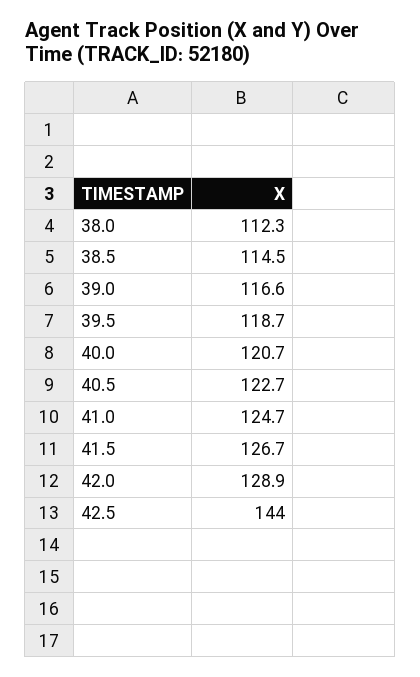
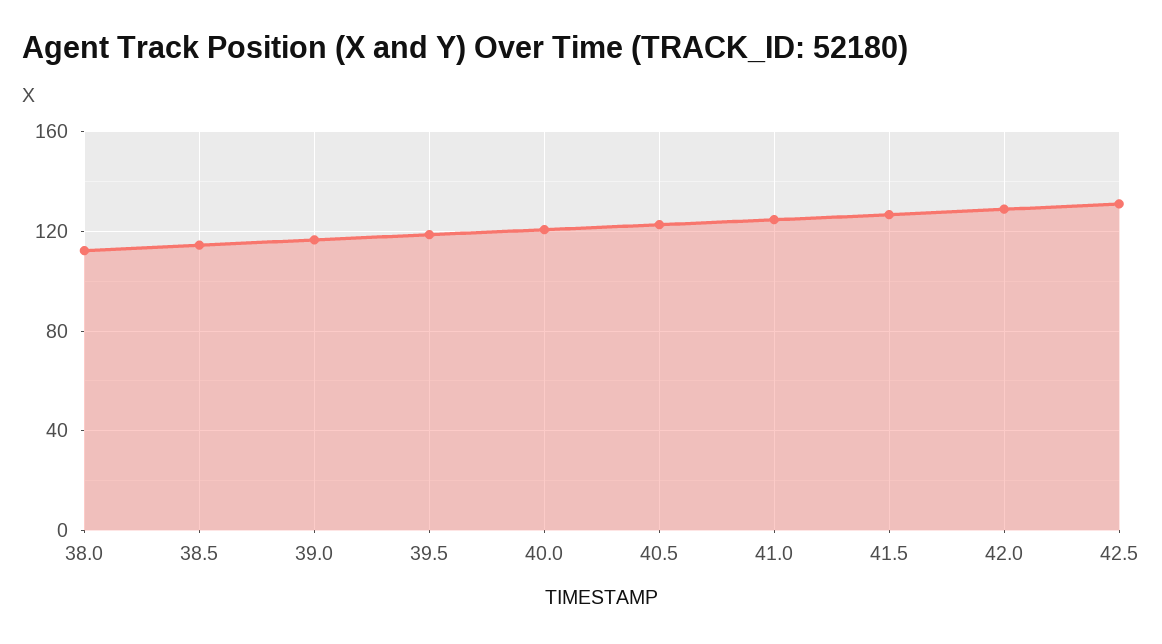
42.5: 144 -> 130

